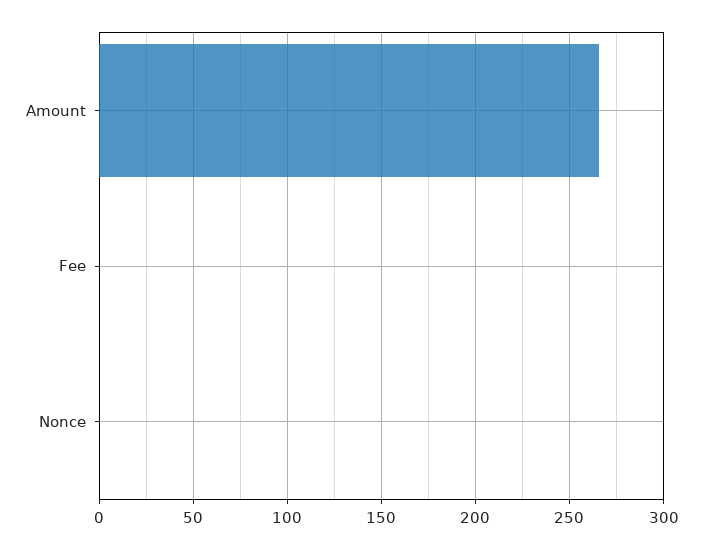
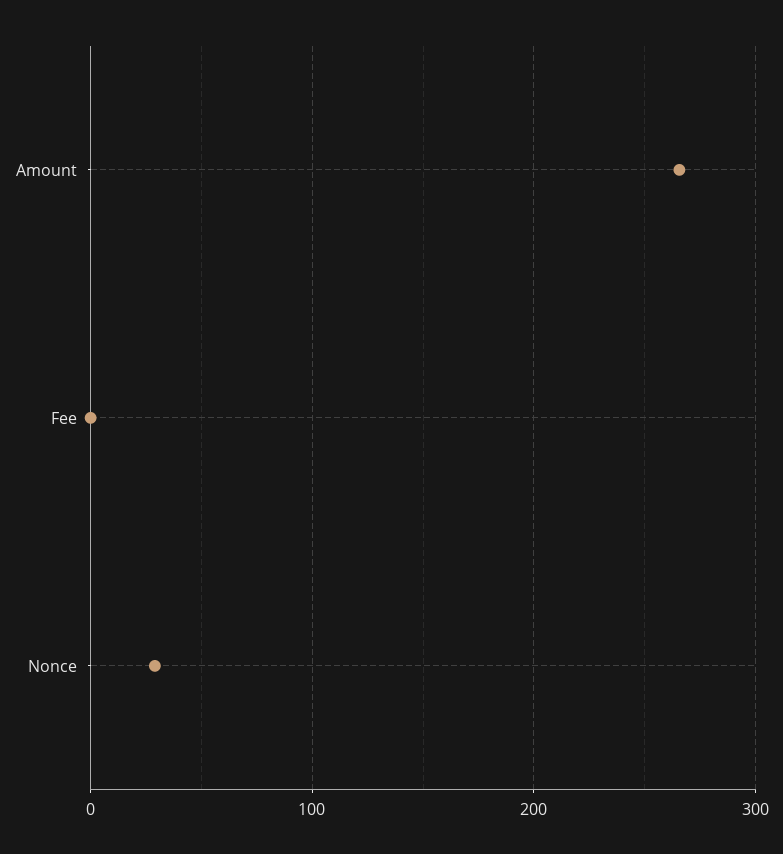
Nonce: 0 -> 30

